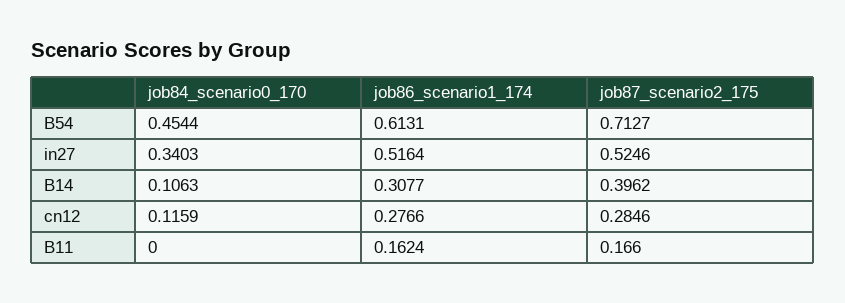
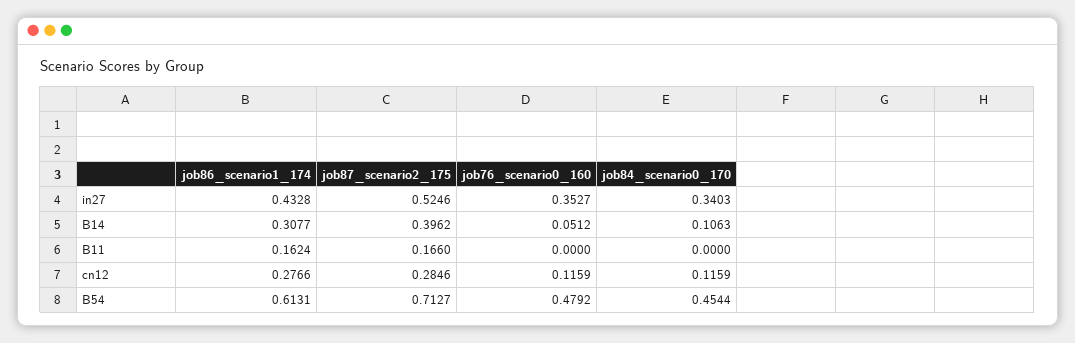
job86_scenario1_174, in27: 0.5164 -> 0.4328
job76_scenario0_160, in27: none -> 0.3527
job76_scenario0_160, B14: none -> 0.0512
job76_scenario0_160, B11: none -> 0
job76_scenario0_160, cn12: none -> 0.1159
job76_scenario0_160, B54: none -> 0.4792

